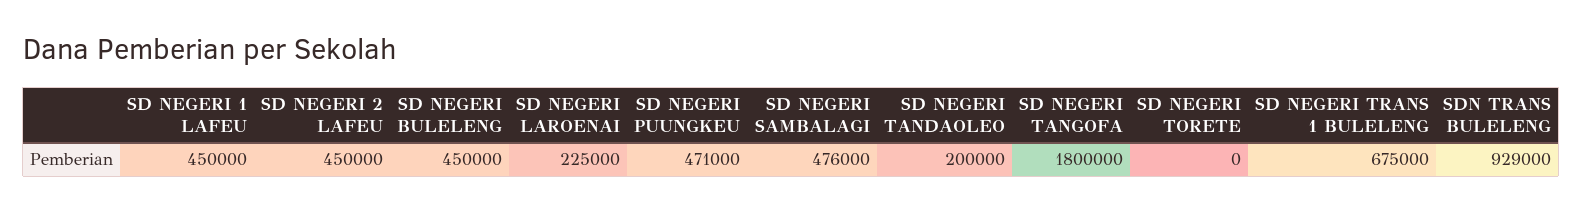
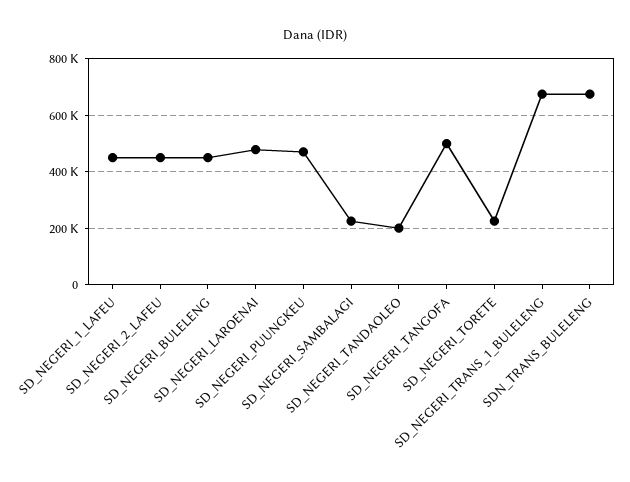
SD NEGERI LAROENAI: 225000 -> 475000
SD NEGERI SAMBALAGI: 476000 -> 225000
SD NEGERI TANGOFA: 1800000 -> 500000
SD NEGERI TORETE: 0 -> 225000
SDN TRANS BULELENG: 929000 -> 675000

